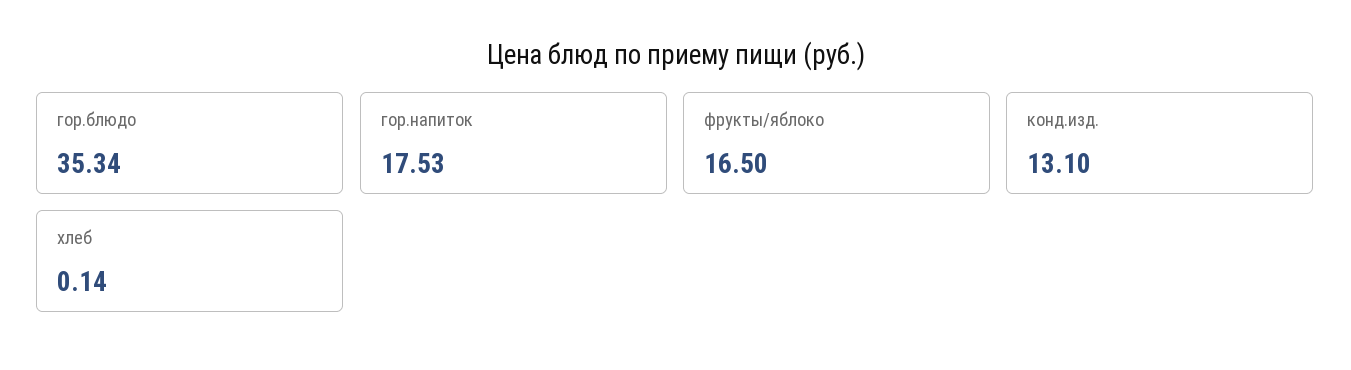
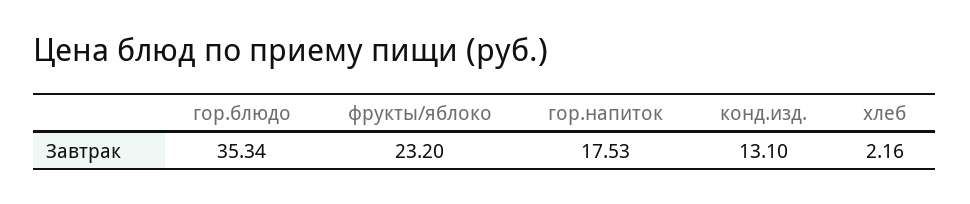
фрукты/яблоко: 16.5 -> 23.2
хлеб: 0.14 -> 2.16

